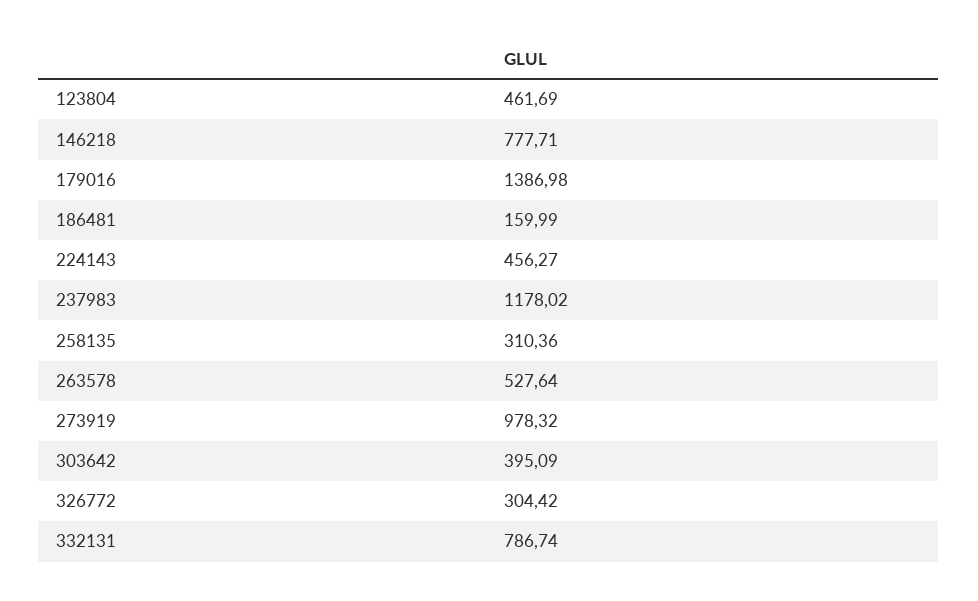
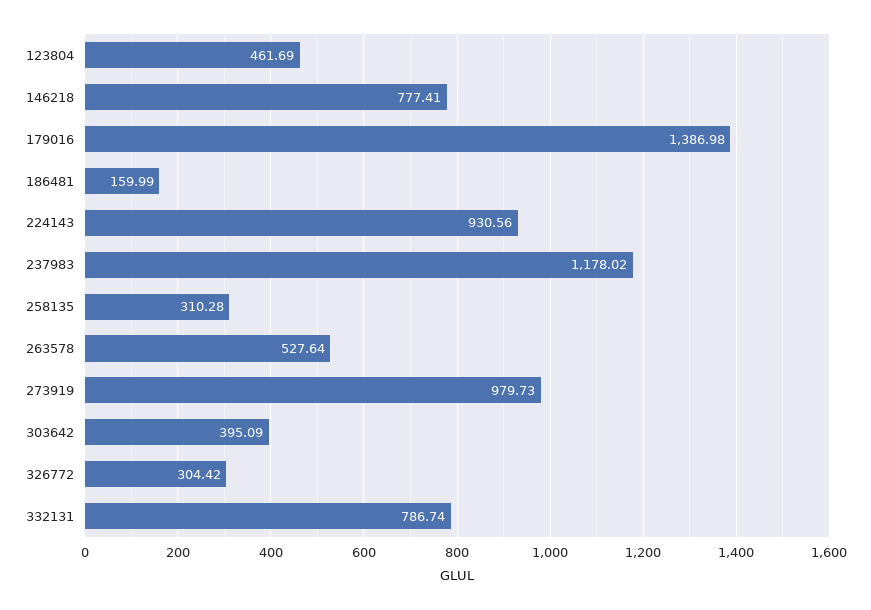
146218: 777.71 -> 777.41
224143: 456.27 -> 930.56
258135: 310.36 -> 310.28
273919: 978.32 -> 979.73

